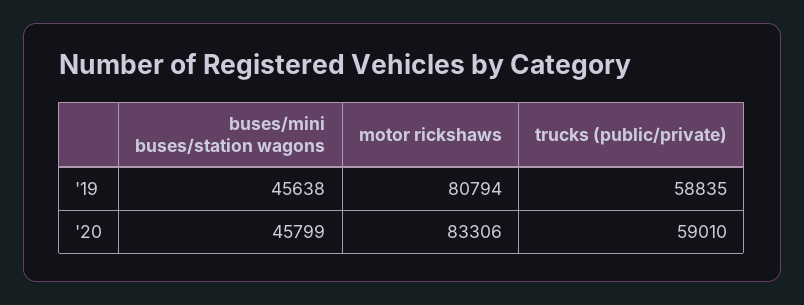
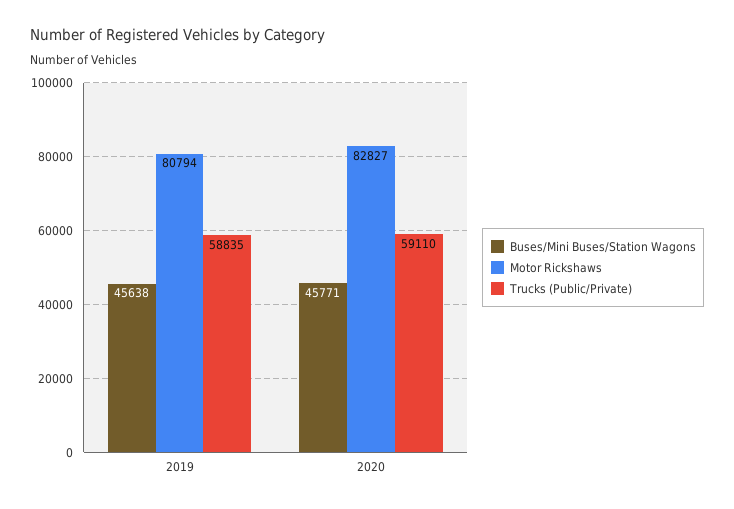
buses/mini buses/station wagons, '20: 45799 -> 45771
motor rickshaws, '20: 83306 -> 82827
trucks (public/private), '20: 59010 -> 59110

